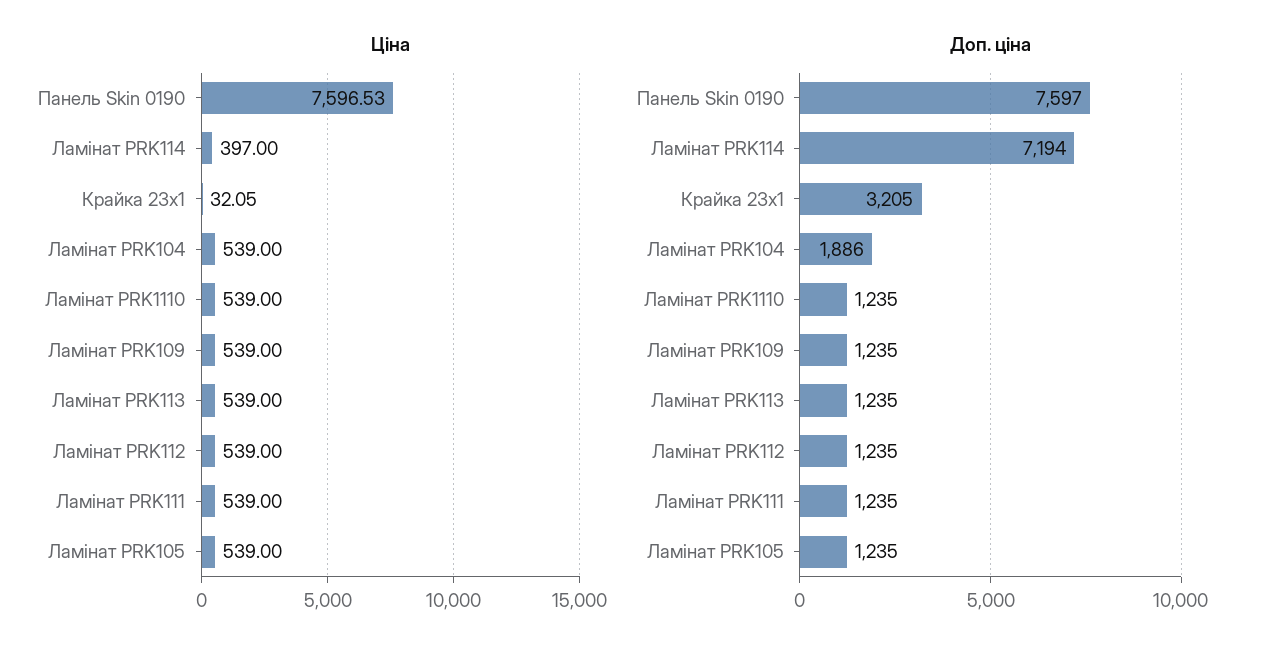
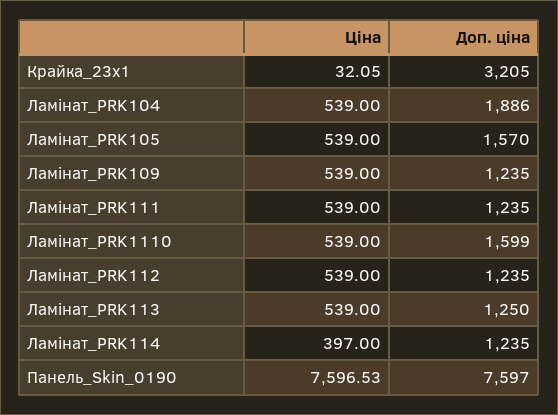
Доп. ціна, Ламінат PRK114: 7194 -> 1235
Доп. ціна, Ламінат PRK1110: 1235 -> 1599
Доп. ціна, Ламінат PRK113: 1235 -> 1250
Доп. ціна, Ламінат PRK105: 1235 -> 1570

